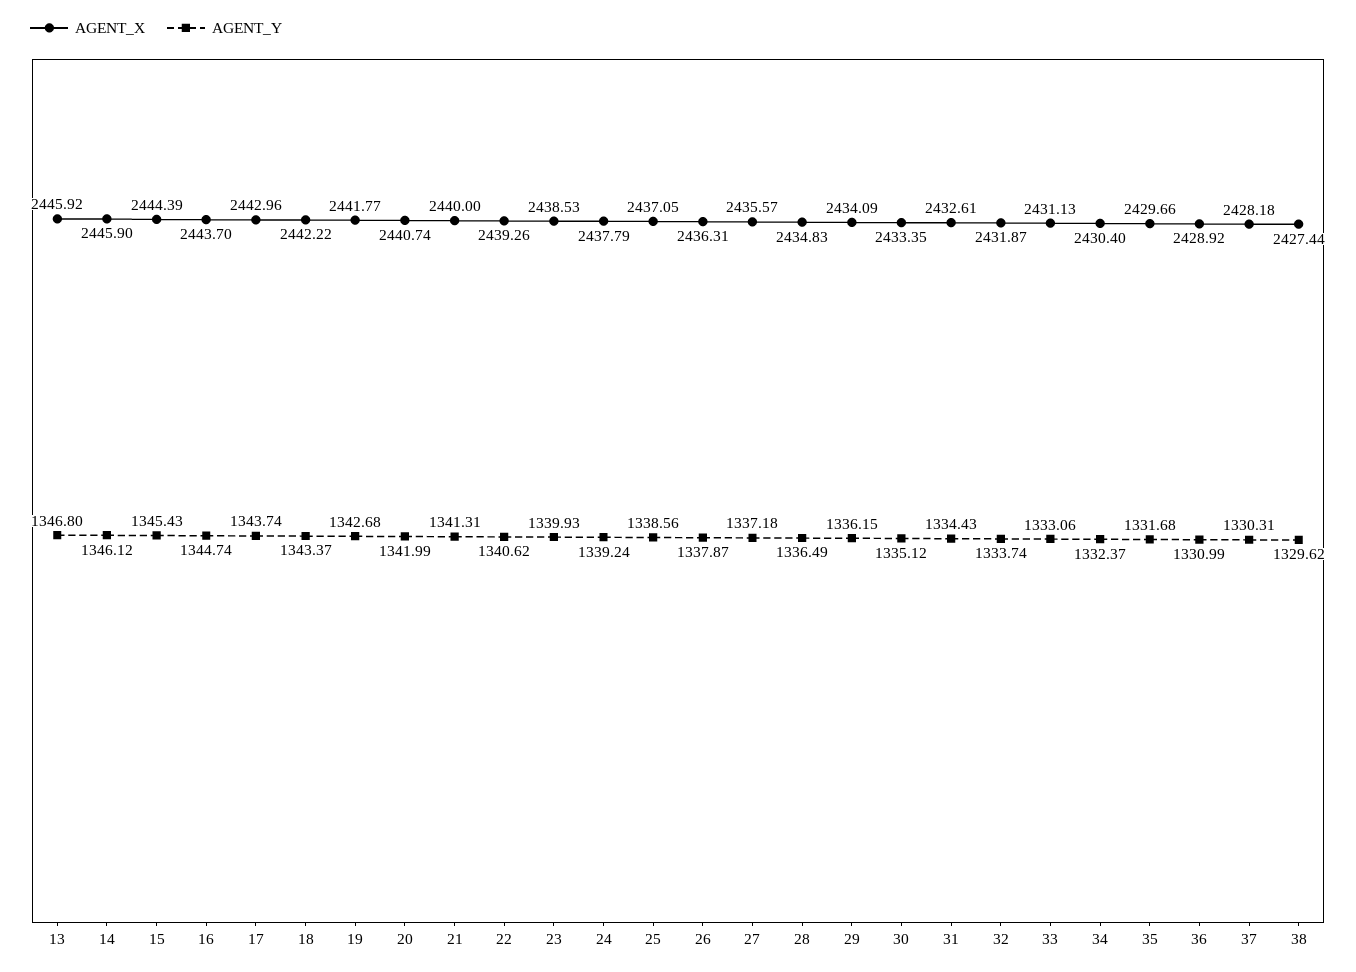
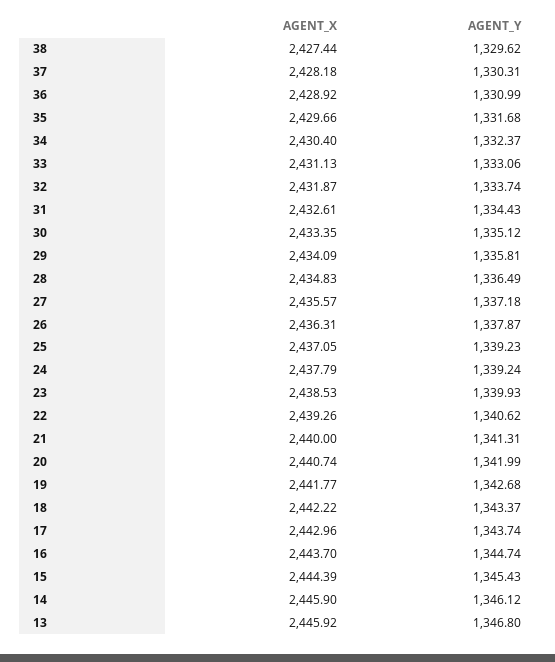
AGENT_Y, 25: 1338.56 -> 1339.23
AGENT_Y, 29: 1336.15 -> 1335.81

